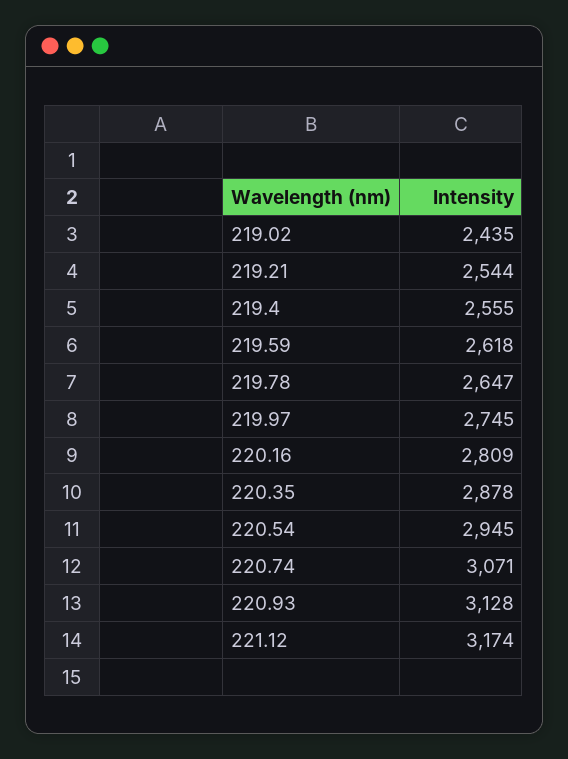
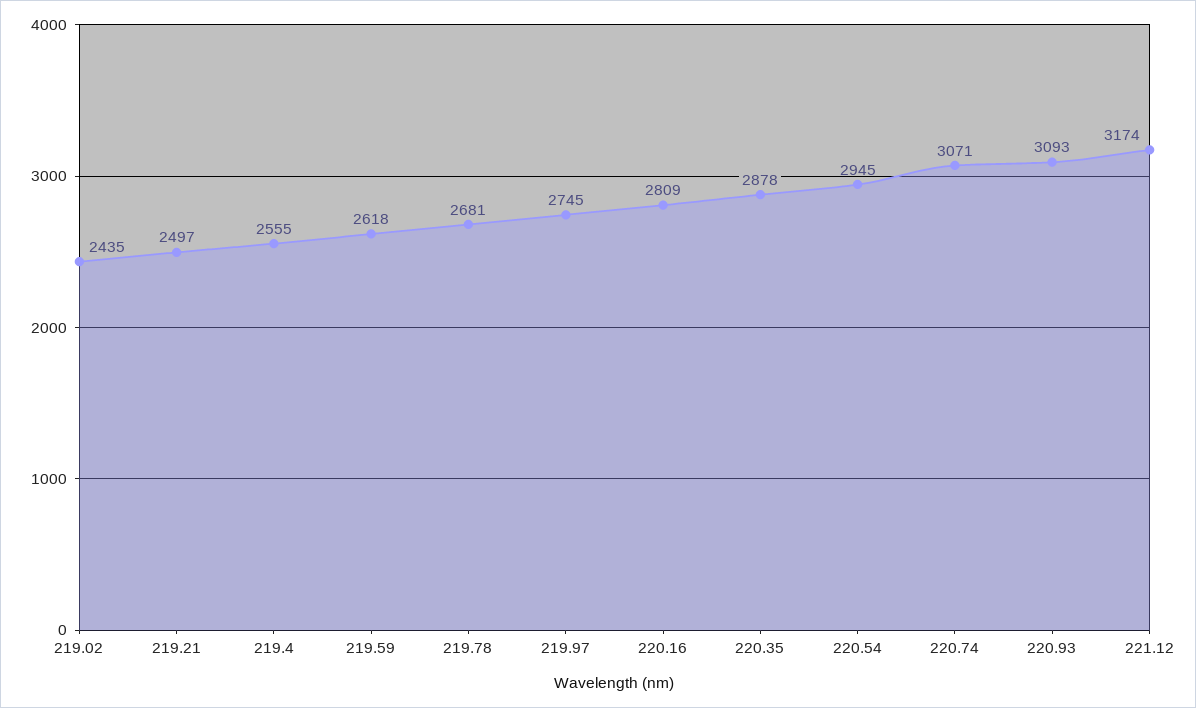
219.21: 2544 -> 2497
219.78: 2647 -> 2681
220.93: 3128 -> 3093

